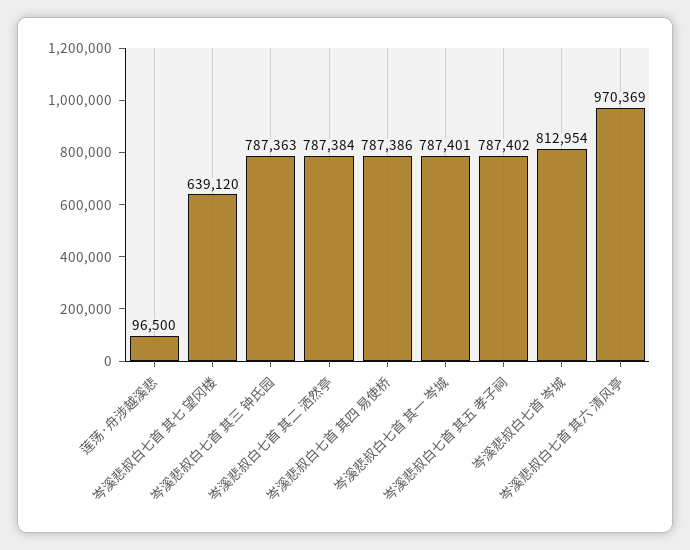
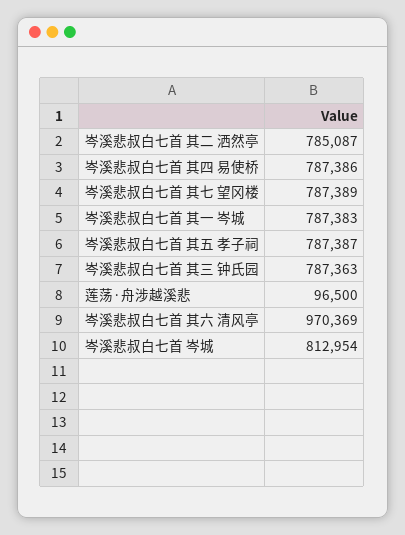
岑溪悲叔白七首 其七 望冈楼: 639120 -> 787389
岑溪悲叔白七首 其二 洒然亭: 787384 -> 785087
岑溪悲叔白七首 其一 岑城: 787401 -> 787383
岑溪悲叔白七首 其五 孝子祠: 787402 -> 787387

